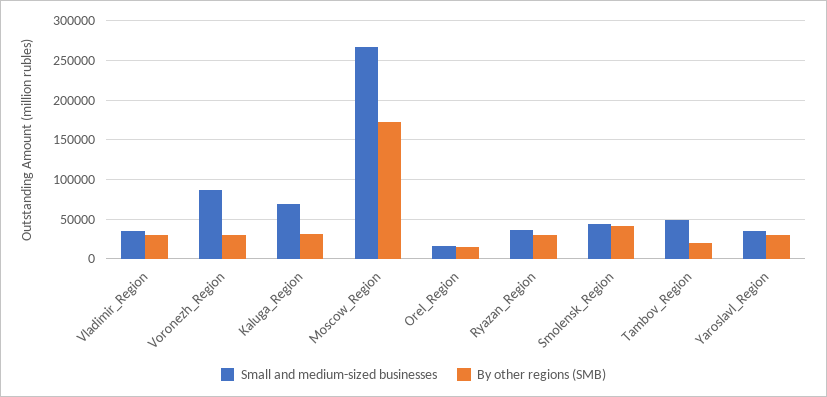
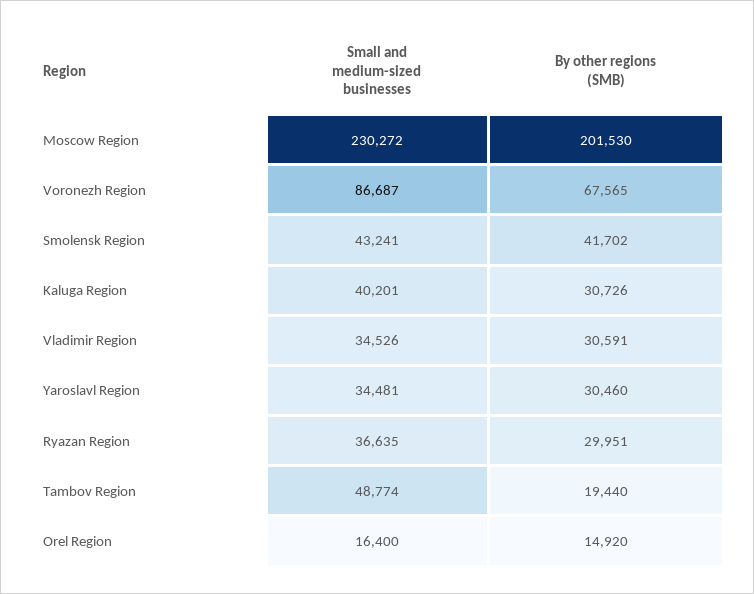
By other regions (SMB), Voronezh_Region: 30000 -> 67565
Small and medium-sized businesses, Kaluga_Region: 70000 -> 40201
Small and medium-sized businesses, Moscow_Region: 270000 -> 230272
By other regions (SMB), Moscow_Region: 170000 -> 201530

